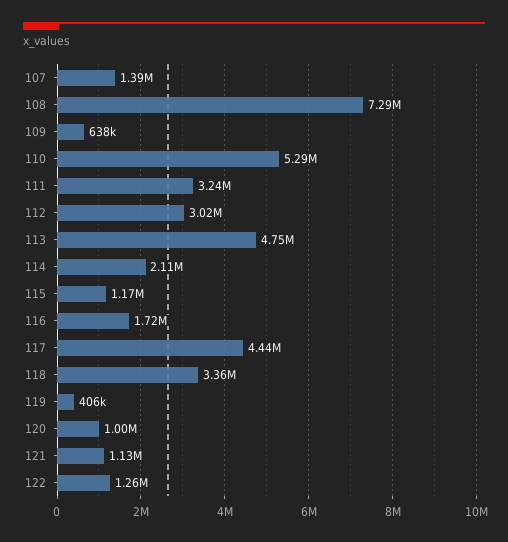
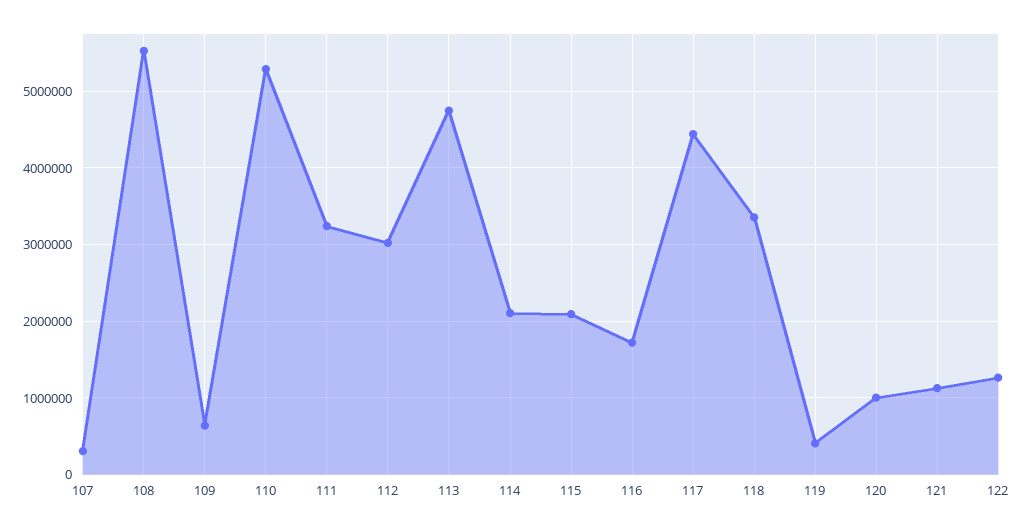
107: 1390000 -> 300000
108: 7290000 -> 5500000
115: 1170000 -> 2100000

